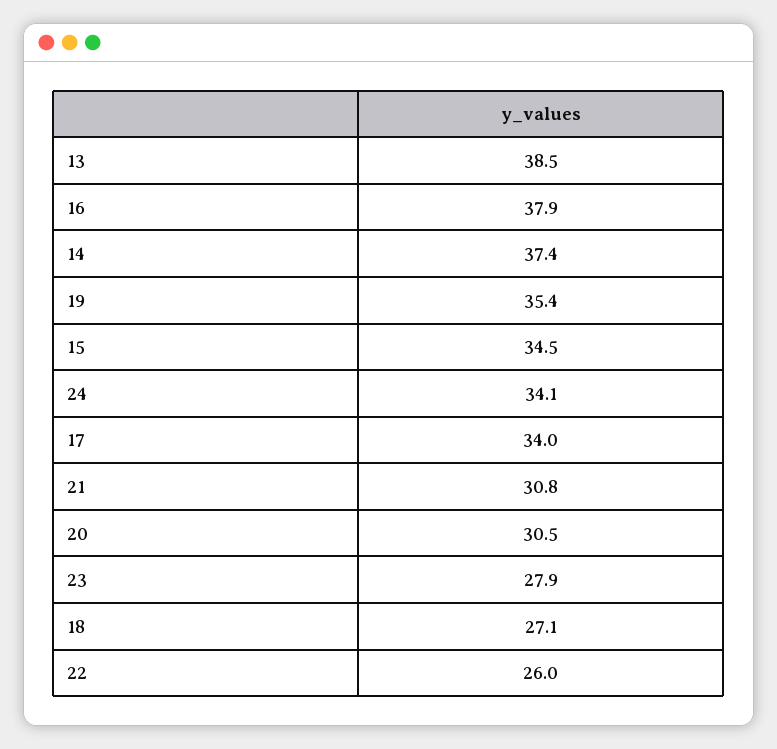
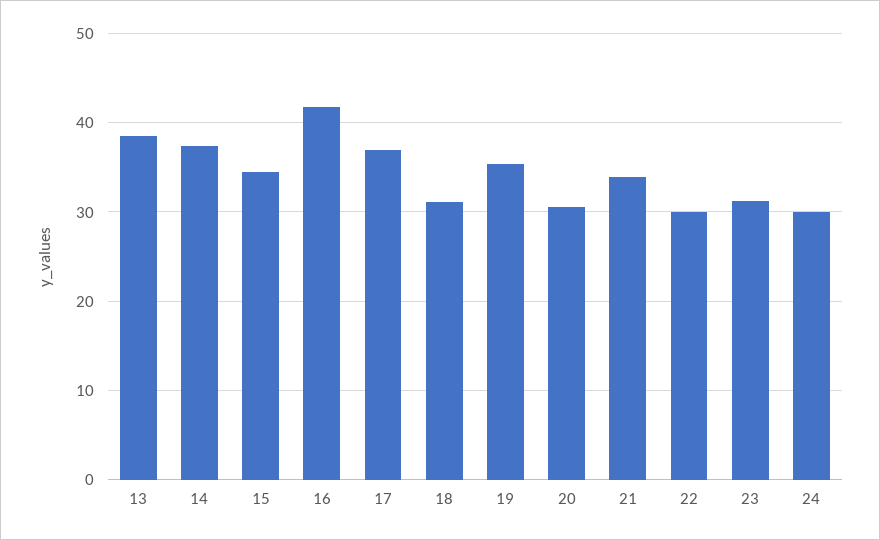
16: 37.9 -> 42
24: 34.1 -> 30
17: 34 -> 37
21: 30.8 -> 34
23: 27.9 -> 31
18: 27.1 -> 31
22: 26 -> 30

